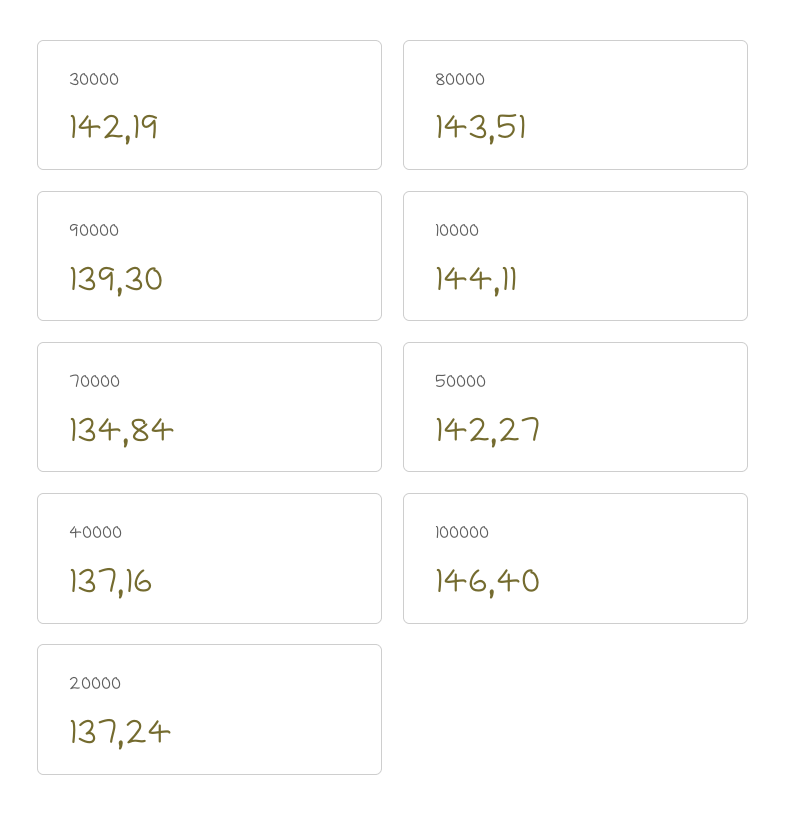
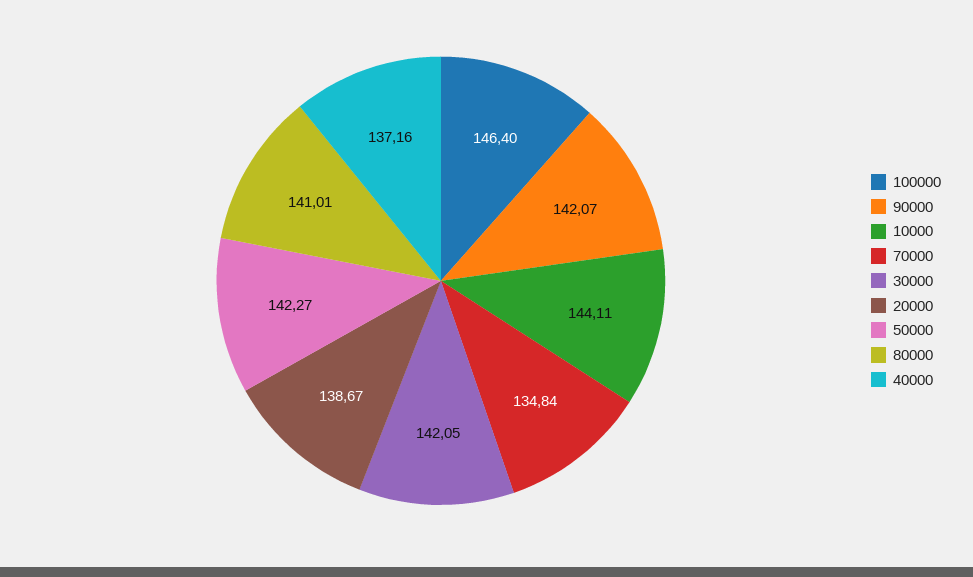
30000: 142.19 -> 142.05
80000: 143.51 -> 141.01
90000: 139.3 -> 142.07
20000: 137.24 -> 138.67

